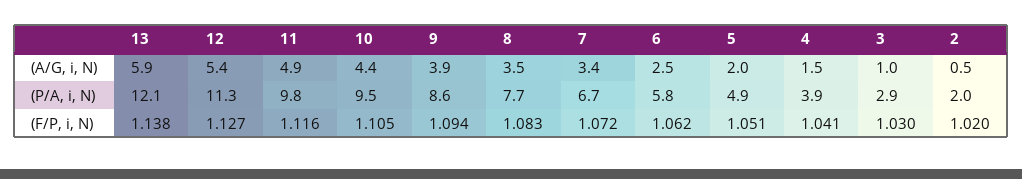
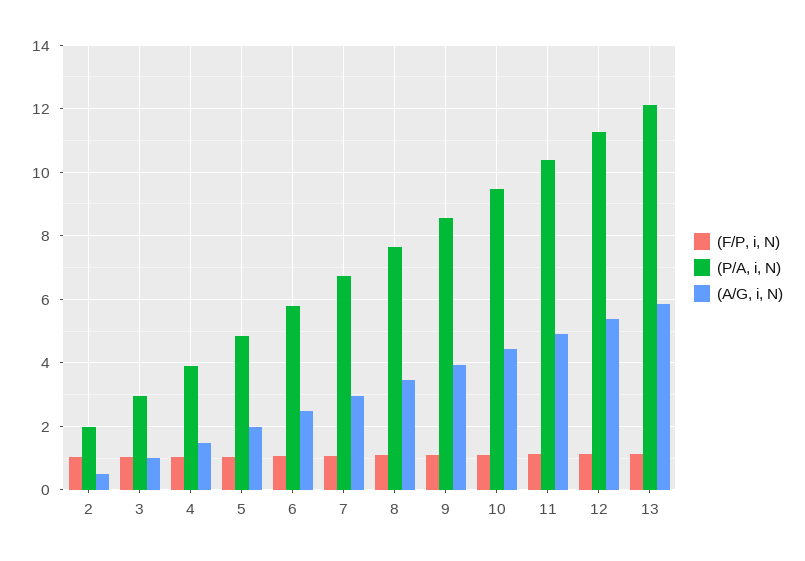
(A/G, i, N), 7: 3.4 -> 3
(P/A, i, N), 11: 9.8 -> 10.4

